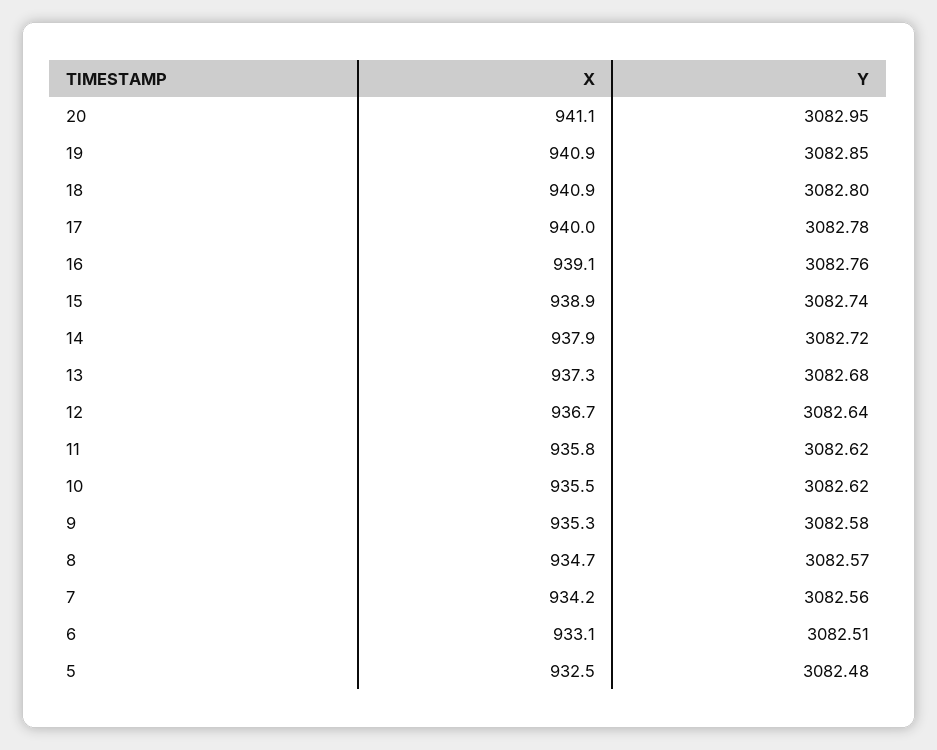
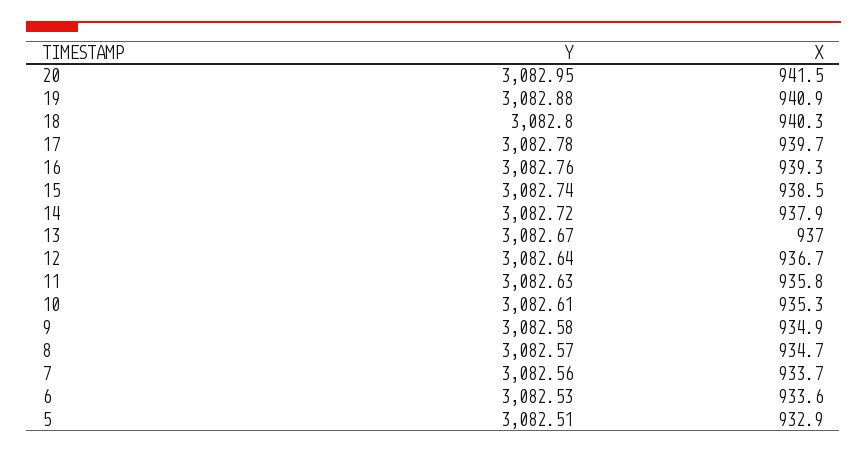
X, 20: 941.1 -> 941.5
Y, 19: 3082.85 -> 3082.88
X, 18: 940.9 -> 940.3
X, 17: 940 -> 939.7
X, 16: 939.1 -> 939.3
X, 15: 938.9 -> 938.5
X, 13: 937.3 -> 937
Y, 13: 3082.68 -> 3082.67
Y, 11: 3082.62 -> 3082.63
X, 10: 935.5 -> 935.3
Y, 10: 3082.62 -> 3082.61
X, 9: 935.3 -> 934.9
X, 7: 934.2 -> 933.7
X, 6: 933.1 -> 933.6
Y, 6: 3082.51 -> 3082.53
X, 5: 932.5 -> 932.9
Y, 5: 3082.48 -> 3082.51

